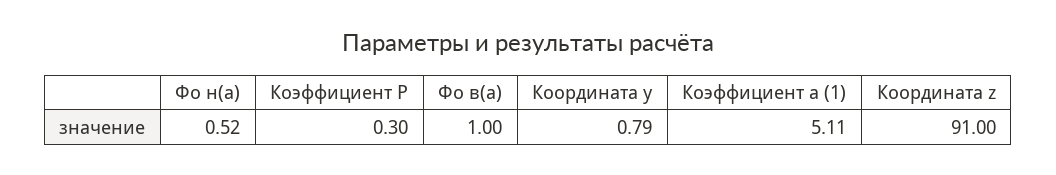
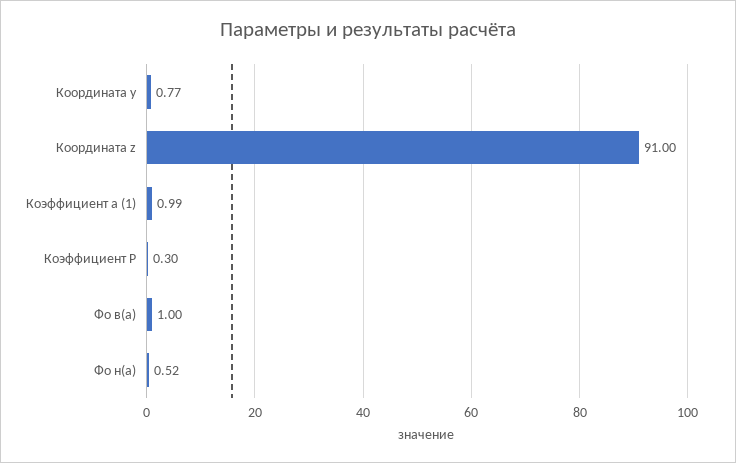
Координата y: 0.79 -> 0.77
Коэффициент a (1): 5.11 -> 0.99

